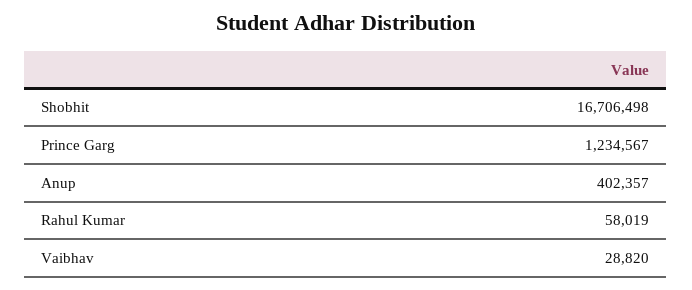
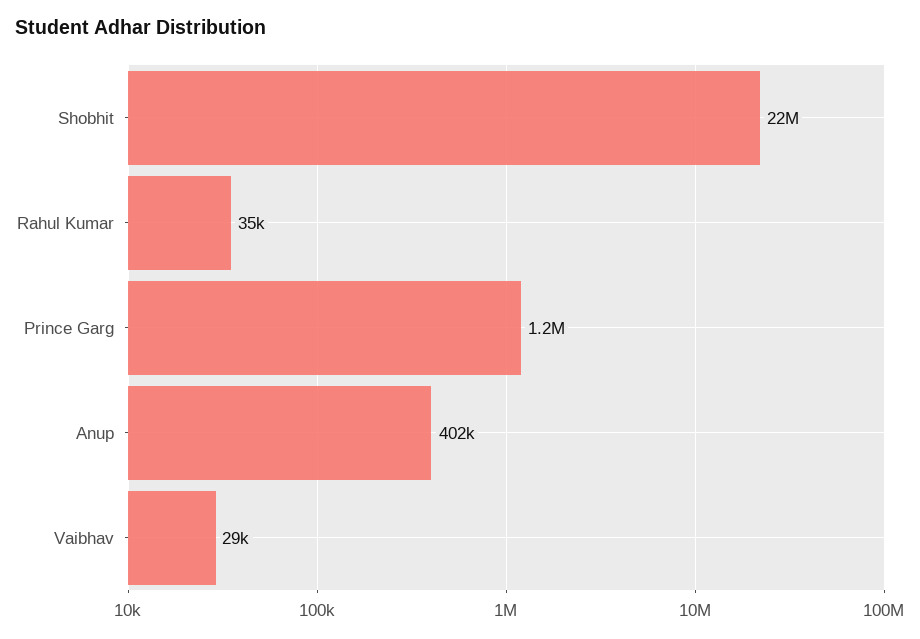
Shobhit: 16706498 -> 22000000
Rahul Kumar: 58019 -> 35000

